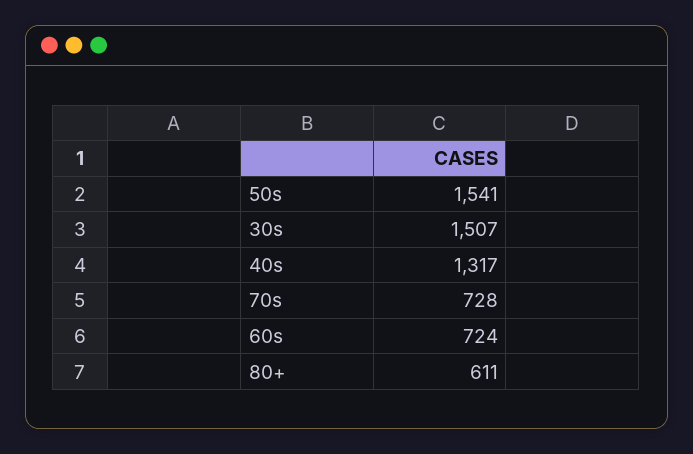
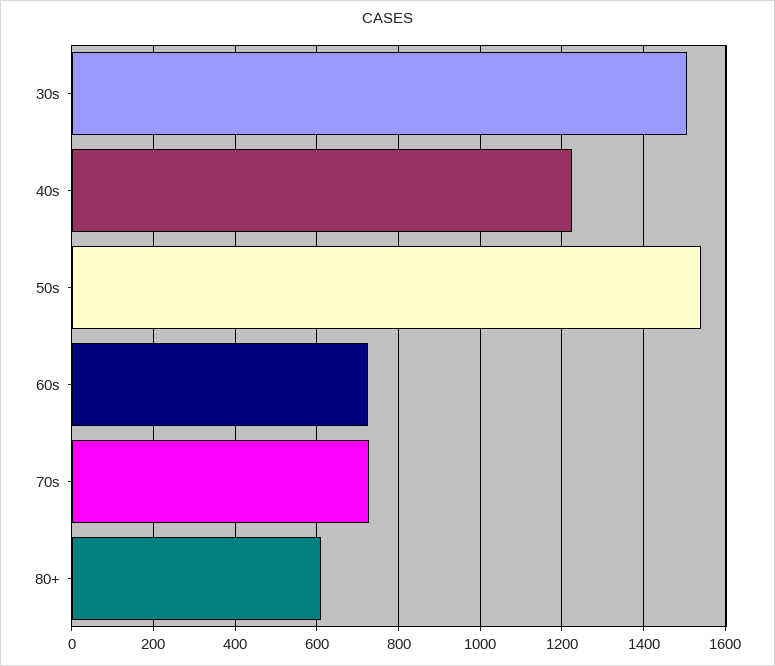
40s: 1317 -> 1220

